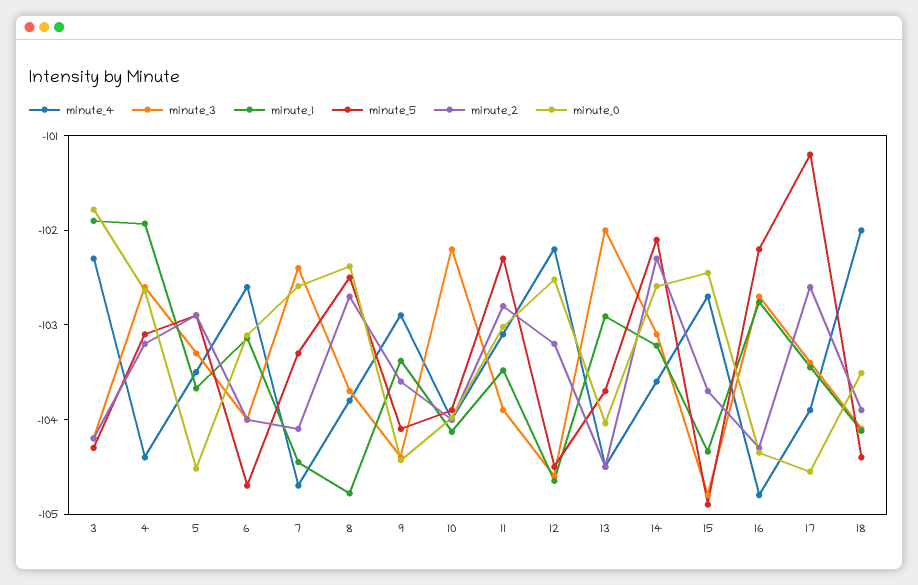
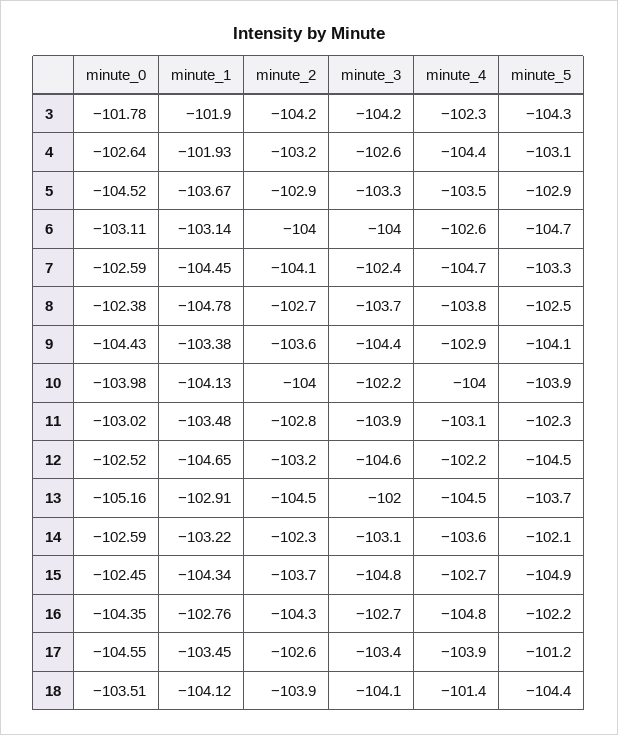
minute_0, 13: -104 -> -105.16
minute_4, 18: -102 -> -101.4

